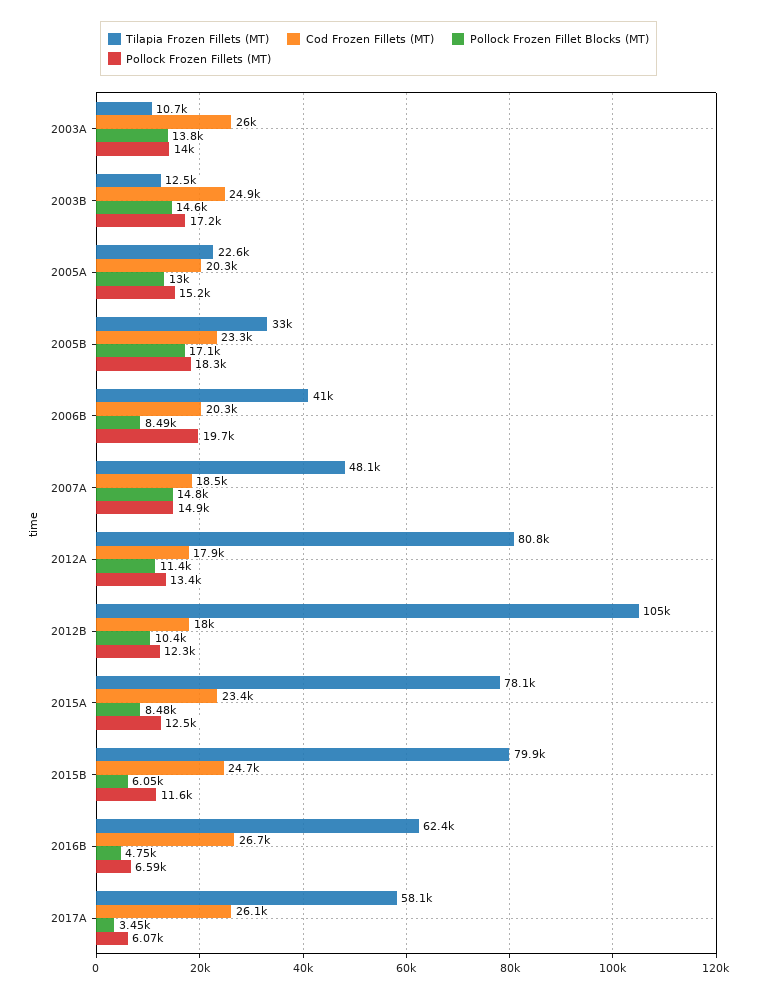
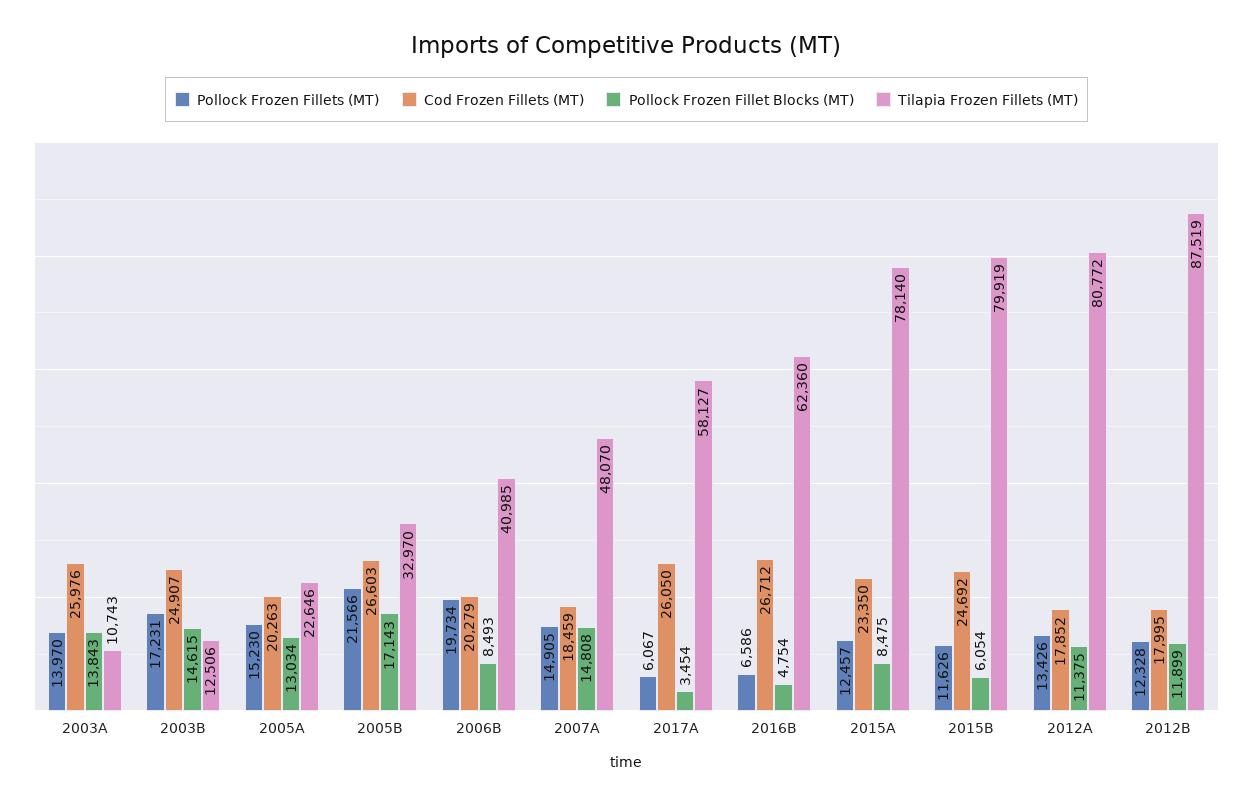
Cod Frozen Fillets (MT), 2005B: 23300 -> 26603
Pollock Frozen Fillets (MT), 2005B: 18300 -> 21566
Tilapia Frozen Fillets (MT), 2012B: 105000 -> 87519
Pollock Frozen Fillet Blocks (MT), 2012B: 10400 -> 11899

